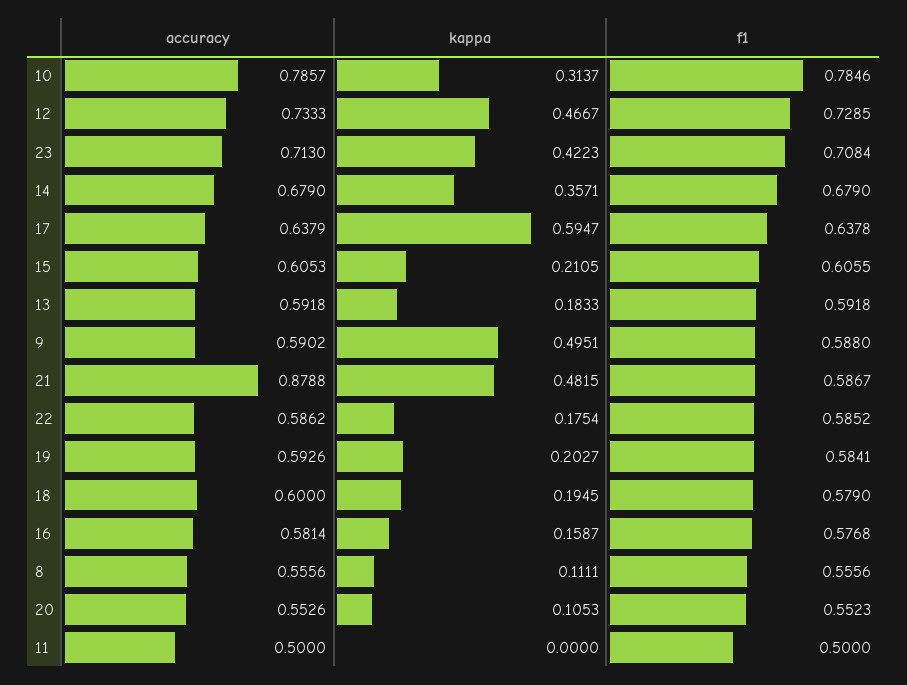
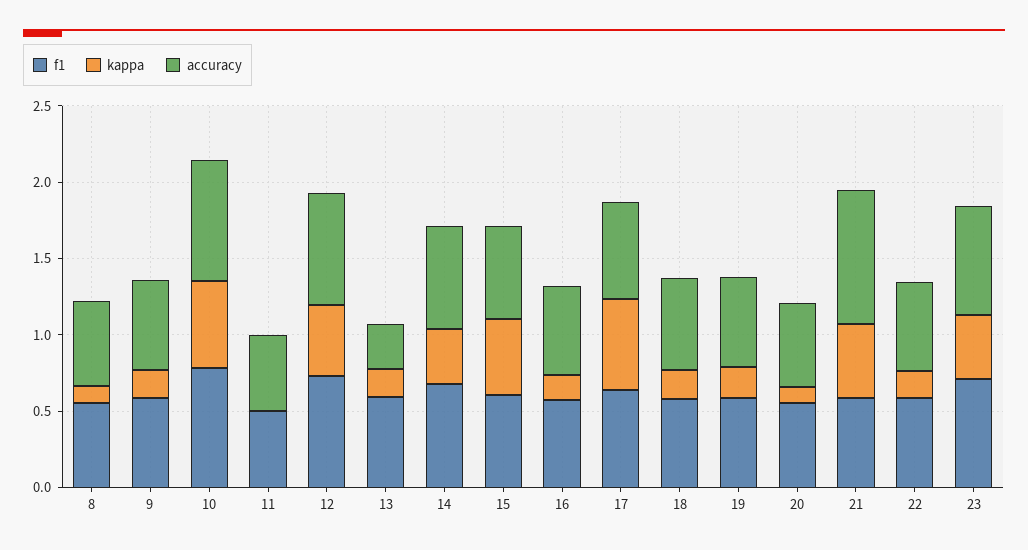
kappa, 10: 0.3137 -> 0.6
kappa, 15: 0.2105 -> 0.5
accuracy, 13: 0.5918 -> 0.3
kappa, 9: 0.4951 -> 0.2

